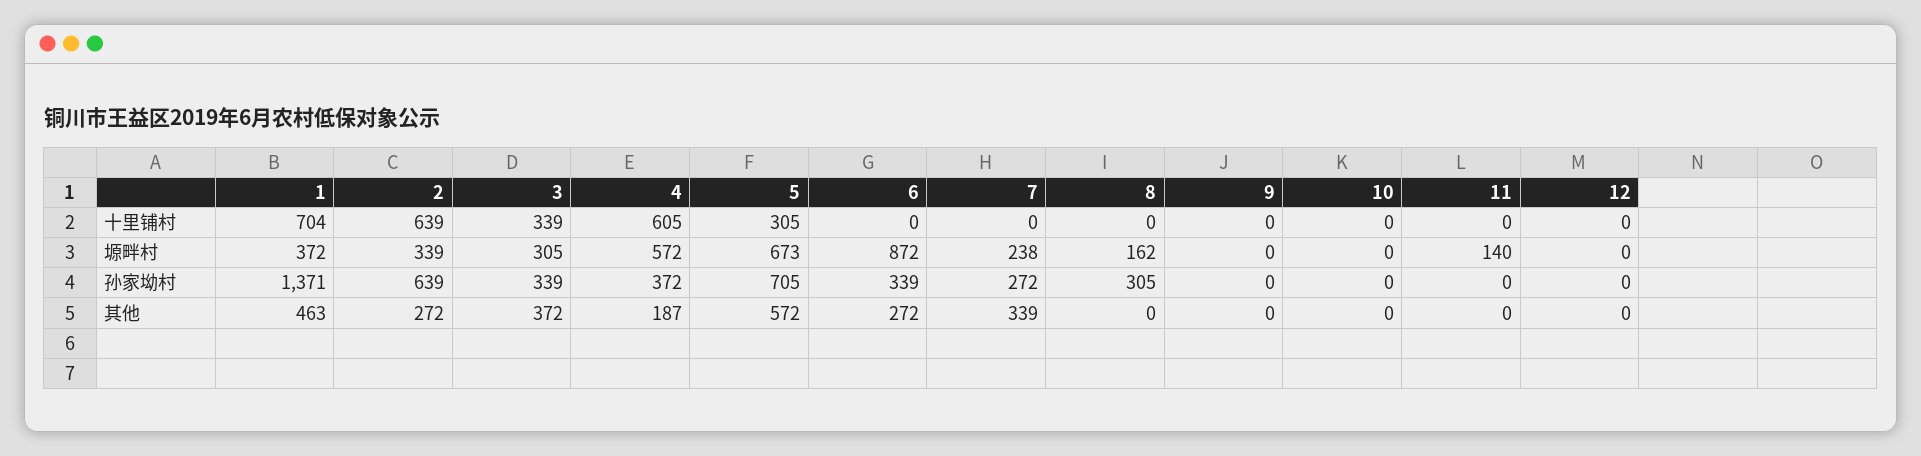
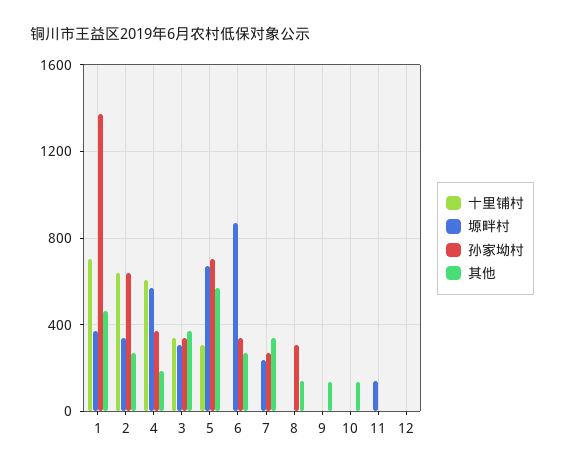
塬畔村, 8: 162 -> 0
其他, 8: 0 -> 150
其他, 9: 0 -> 150
其他, 10: 0 -> 150

